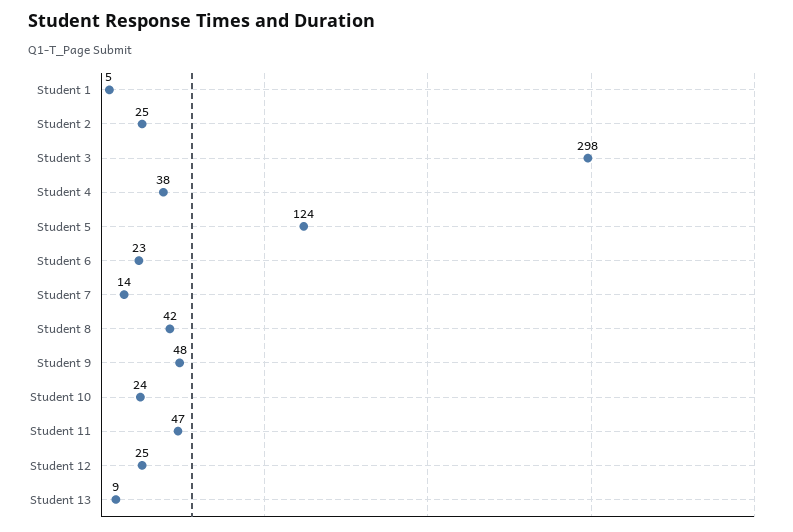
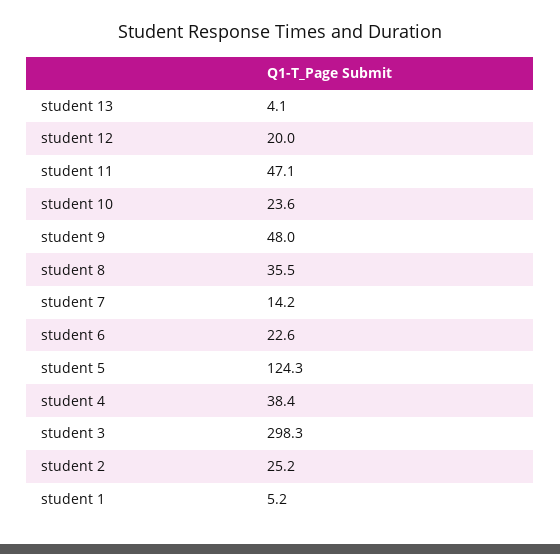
Student 8: 42 -> 35.5
Student 12: 25 -> 20
Student 13: 9 -> 4.1

